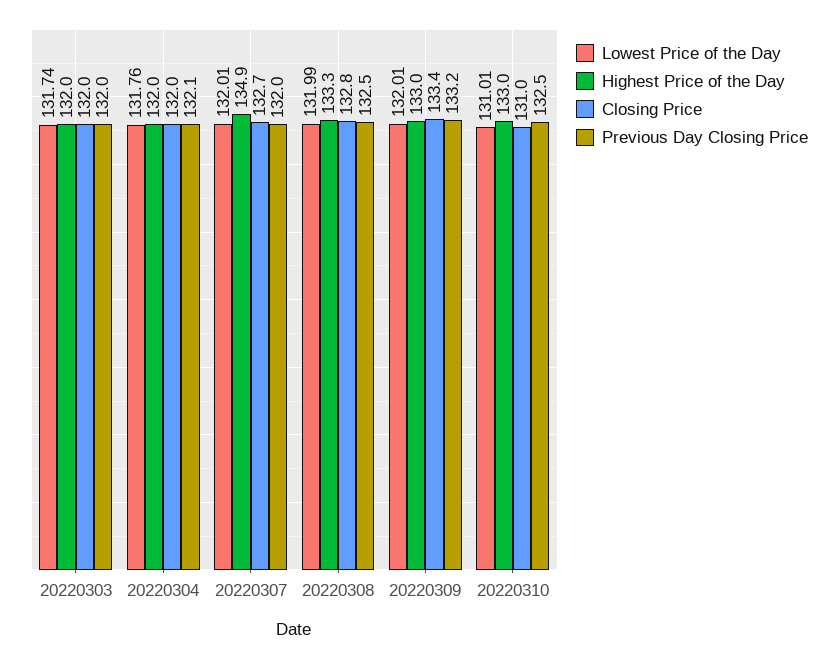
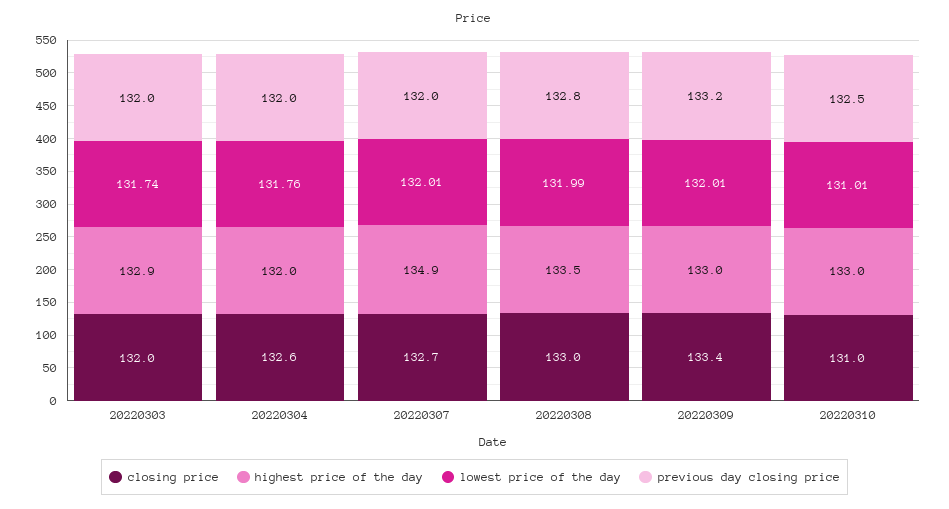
Highest Price of the Day, 20220303: 132 -> 132.9
Closing Price, 20220304: 132 -> 132.6
Previous Day Closing Price, 20220304: 132.1 -> 132
Highest Price of the Day, 20220308: 133.3 -> 133.5
Closing Price, 20220308: 132.8 -> 133
Previous Day Closing Price, 20220308: 132.5 -> 132.8

